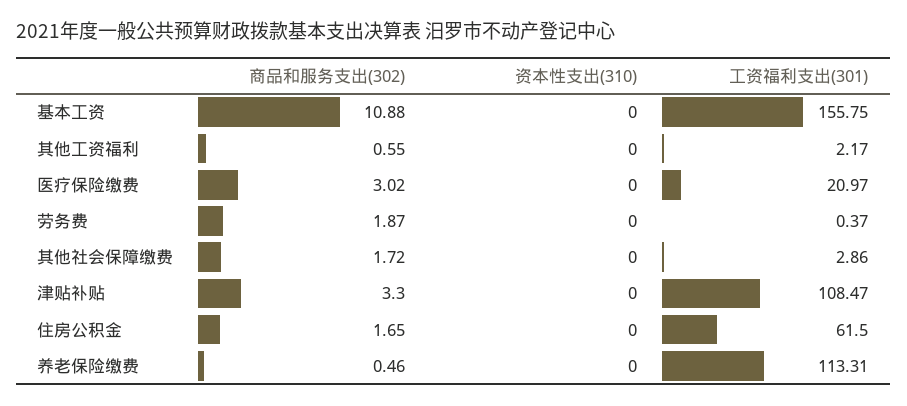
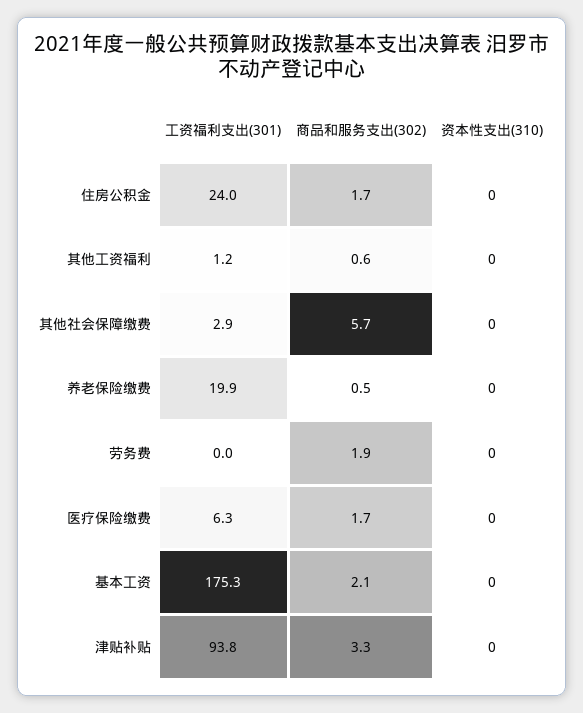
商品和服务支出(302), 基本工资: 10.88 -> 2.1
工资福利支出(301), 基本工资: 155.75 -> 175.3
工资福利支出(301), 其他工资福利: 2.17 -> 1.2
商品和服务支出(302), 医疗保险缴费: 3.02 -> 1.7
工资福利支出(301), 医疗保险缴费: 20.97 -> 6.3
工资福利支出(301), 劳务费: 0.37 -> 0
商品和服务支出(302), 其他社会保障缴费: 1.72 -> 5.7
工资福利支出(301), 津贴补贴: 108.47 -> 93.8
工资福利支出(301), 住房公积金: 61.5 -> 24
工资福利支出(301), 养老保险缴费: 113.31 -> 19.9

